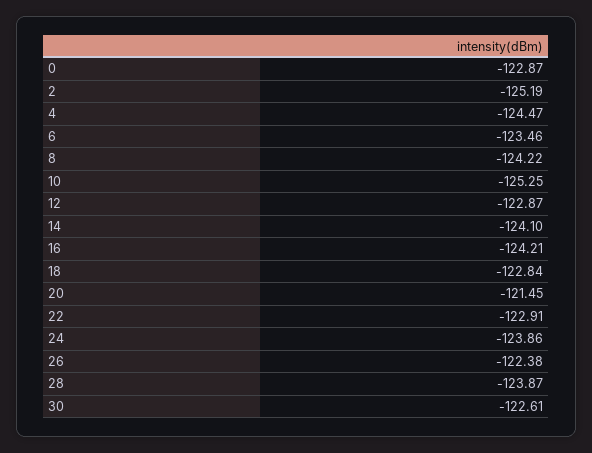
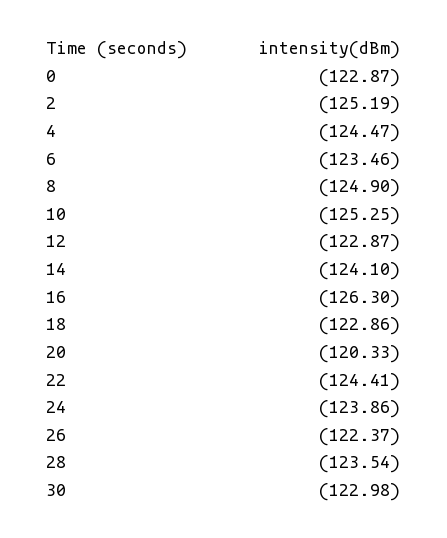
8: -124.22 -> -124.9
16: -124.21 -> -126.3
18: -122.84 -> -122.86
20: -121.45 -> -120.33
22: -122.91 -> -124.41
26: -122.38 -> -122.37
28: -123.87 -> -123.54
30: -122.61 -> -122.98

